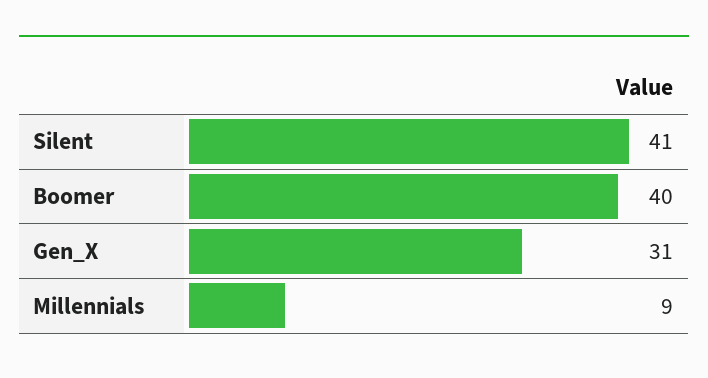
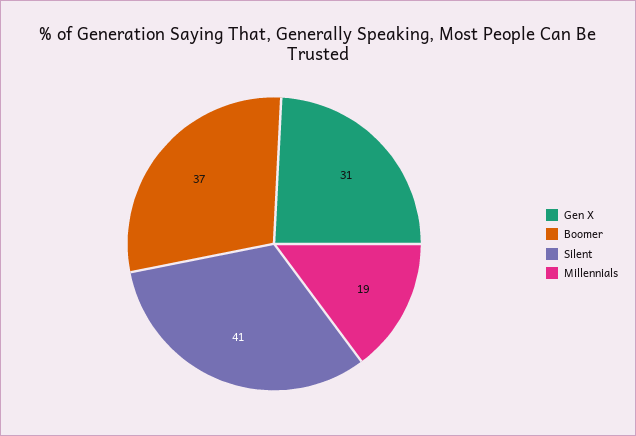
Boomer: 40 -> 37
Millennials: 9 -> 19

